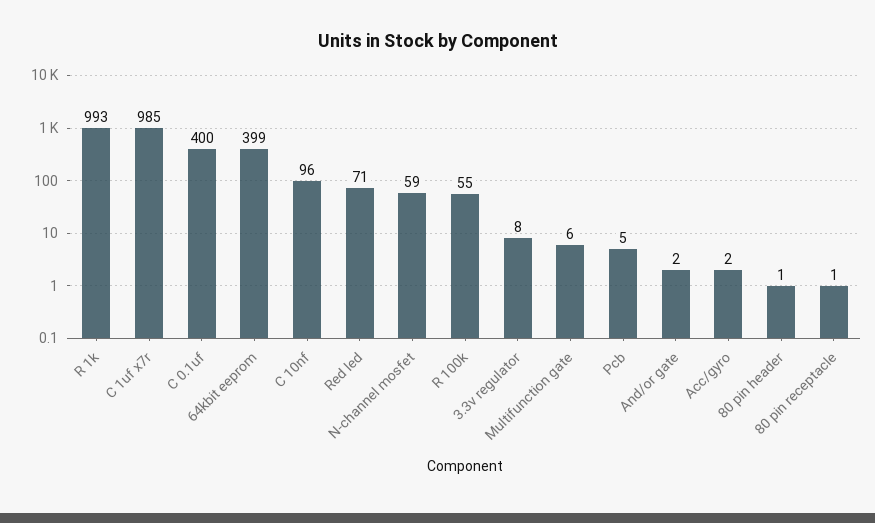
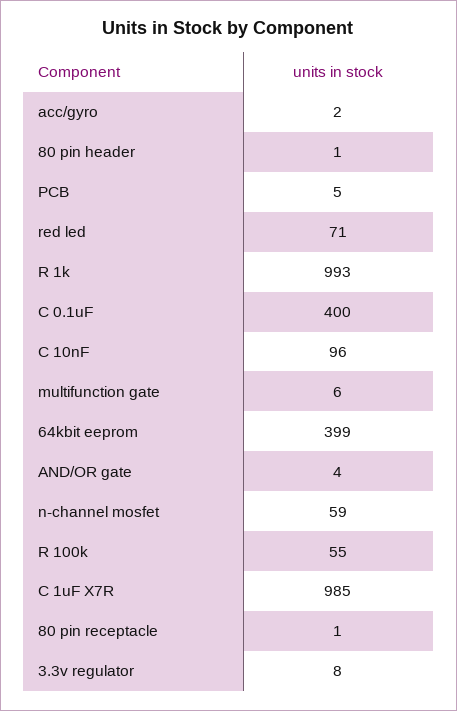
And/or gate: 2 -> 4

